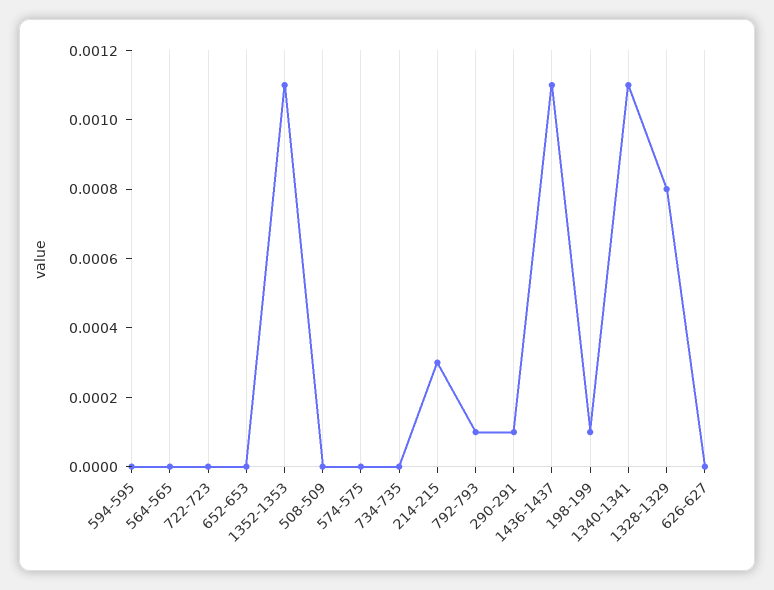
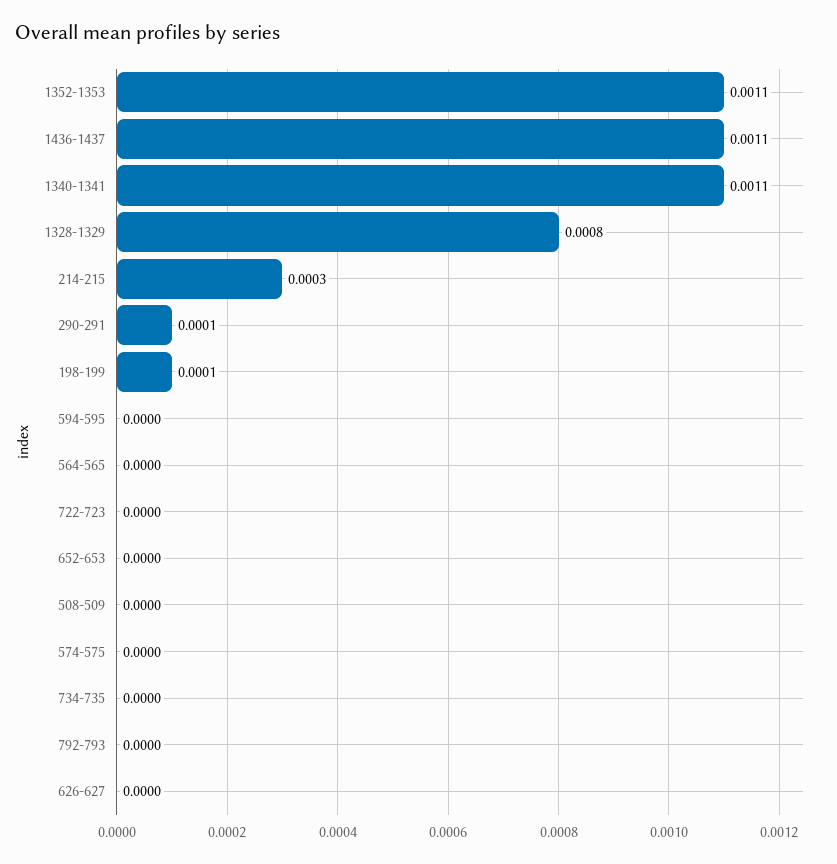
792-793: 0.0001 -> 0

